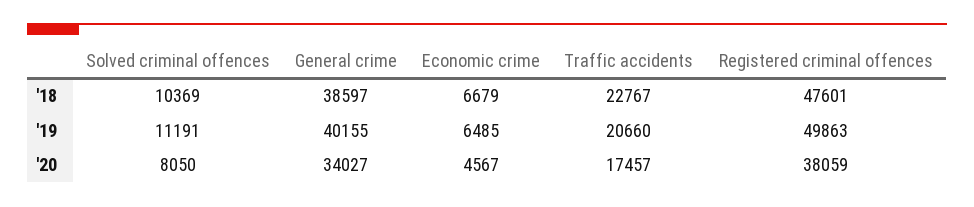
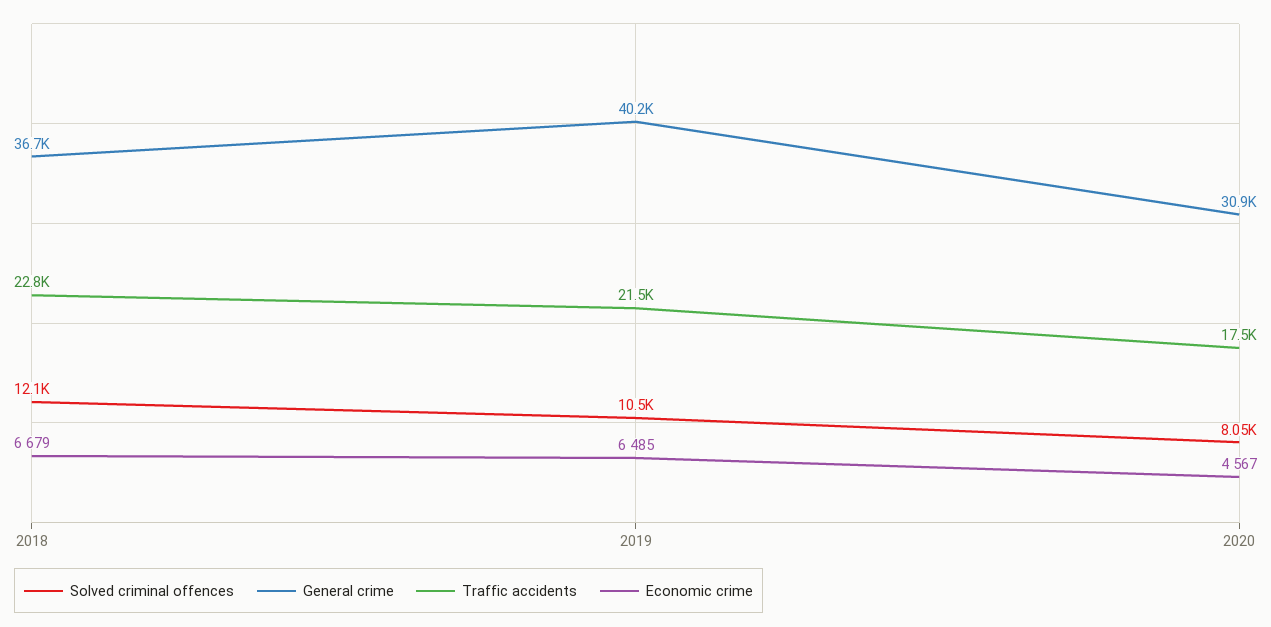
Solved criminal offences, '18: 10369 -> 12100
General crime, '18: 38597 -> 36700
Registered criminal offences, '18: 47601 -> none
Solved criminal offences, '19: 11191 -> 10500
Traffic accidents, '19: 20660 -> 21500
Registered criminal offences, '19: 49863 -> none
General crime, '20: 34027 -> 30900
Registered criminal offences, '20: 38059 -> none

